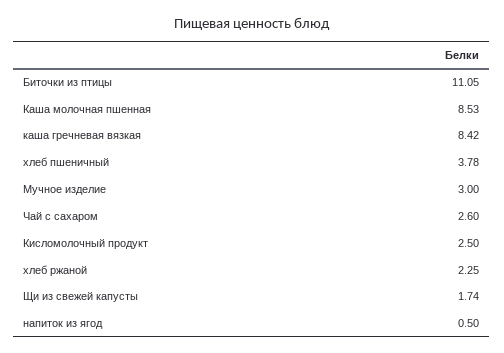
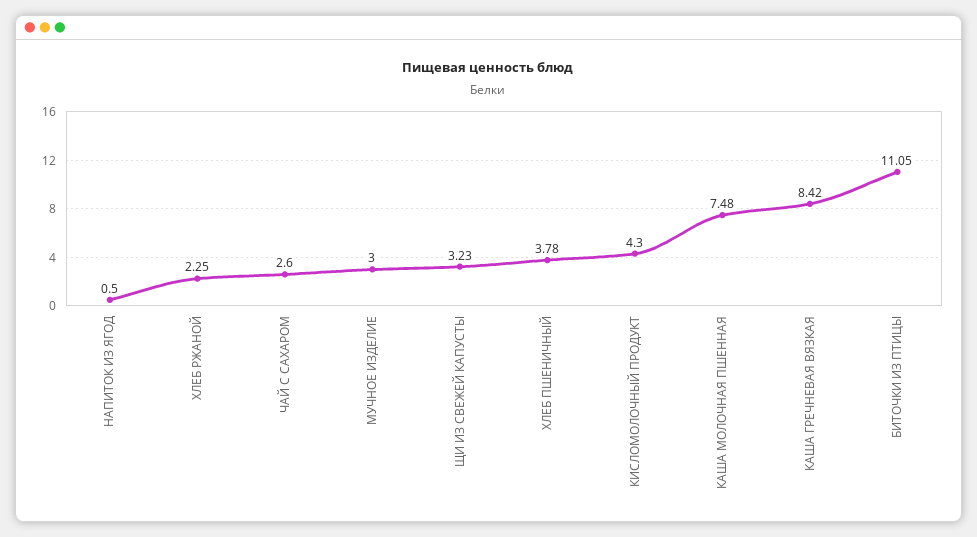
Каша молочная пшенная: 8.53 -> 7.48
Кисломолочный продукт: 2.5 -> 4.3
Щи из свежей капусты: 1.74 -> 3.23

